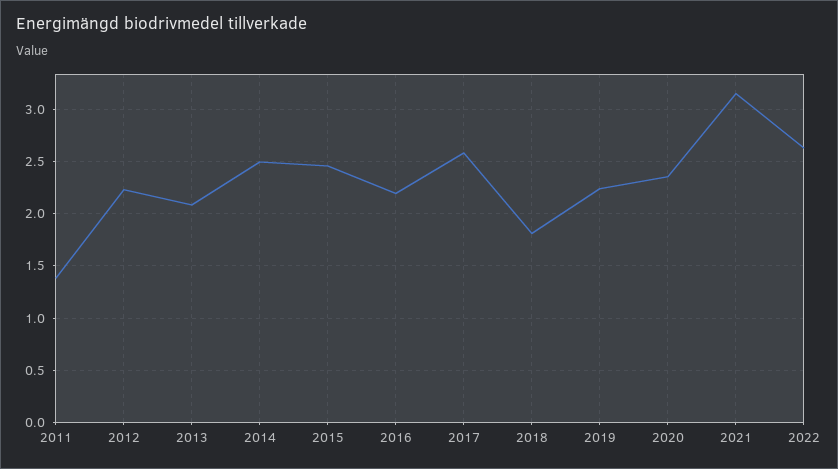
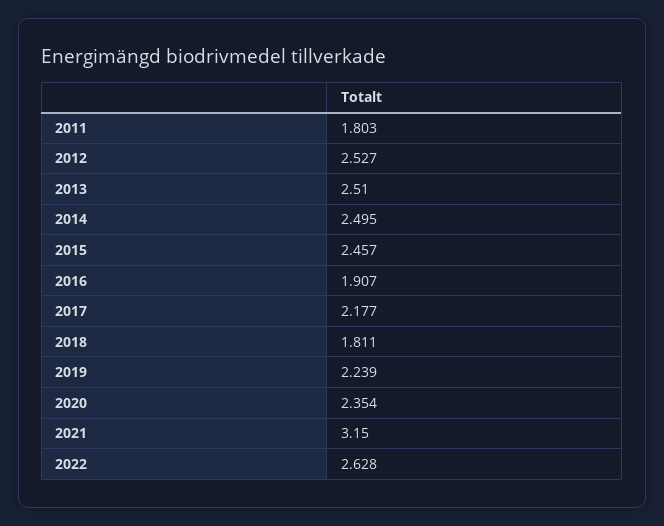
2011: 1.4 -> 1.803
2012: 2.2 -> 2.527
2013: 2.1 -> 2.51
2016: 2.2 -> 1.907
2017: 2.6 -> 2.177

